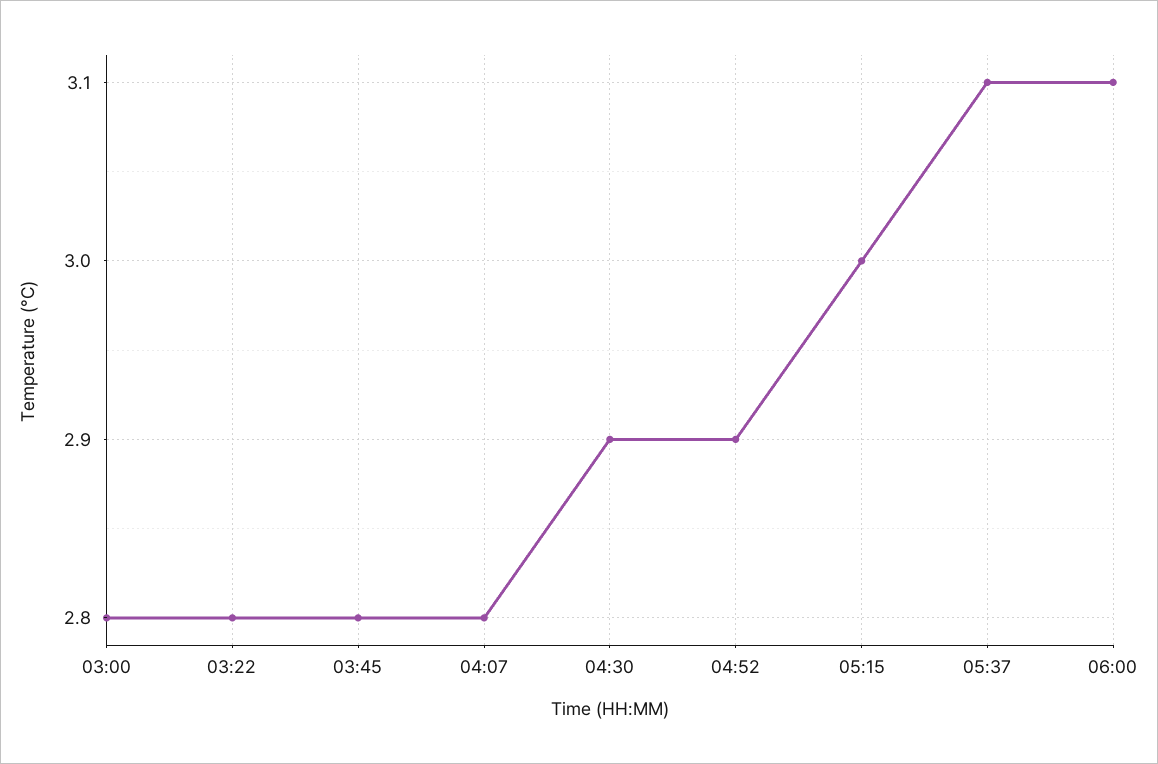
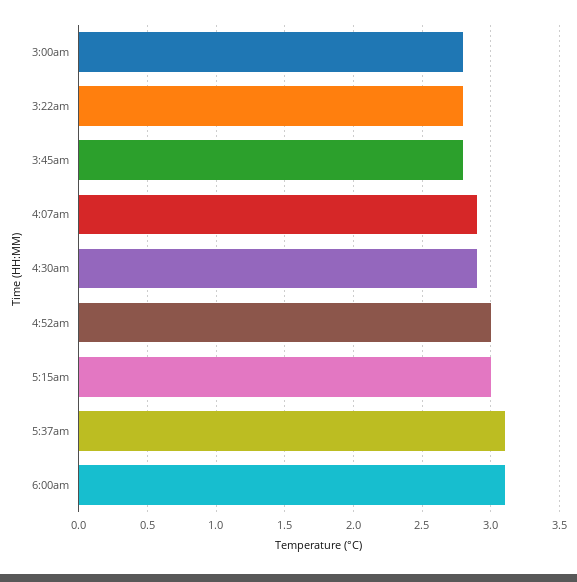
04:07: 2.8 -> 2.9
04:52: 2.9 -> 3

